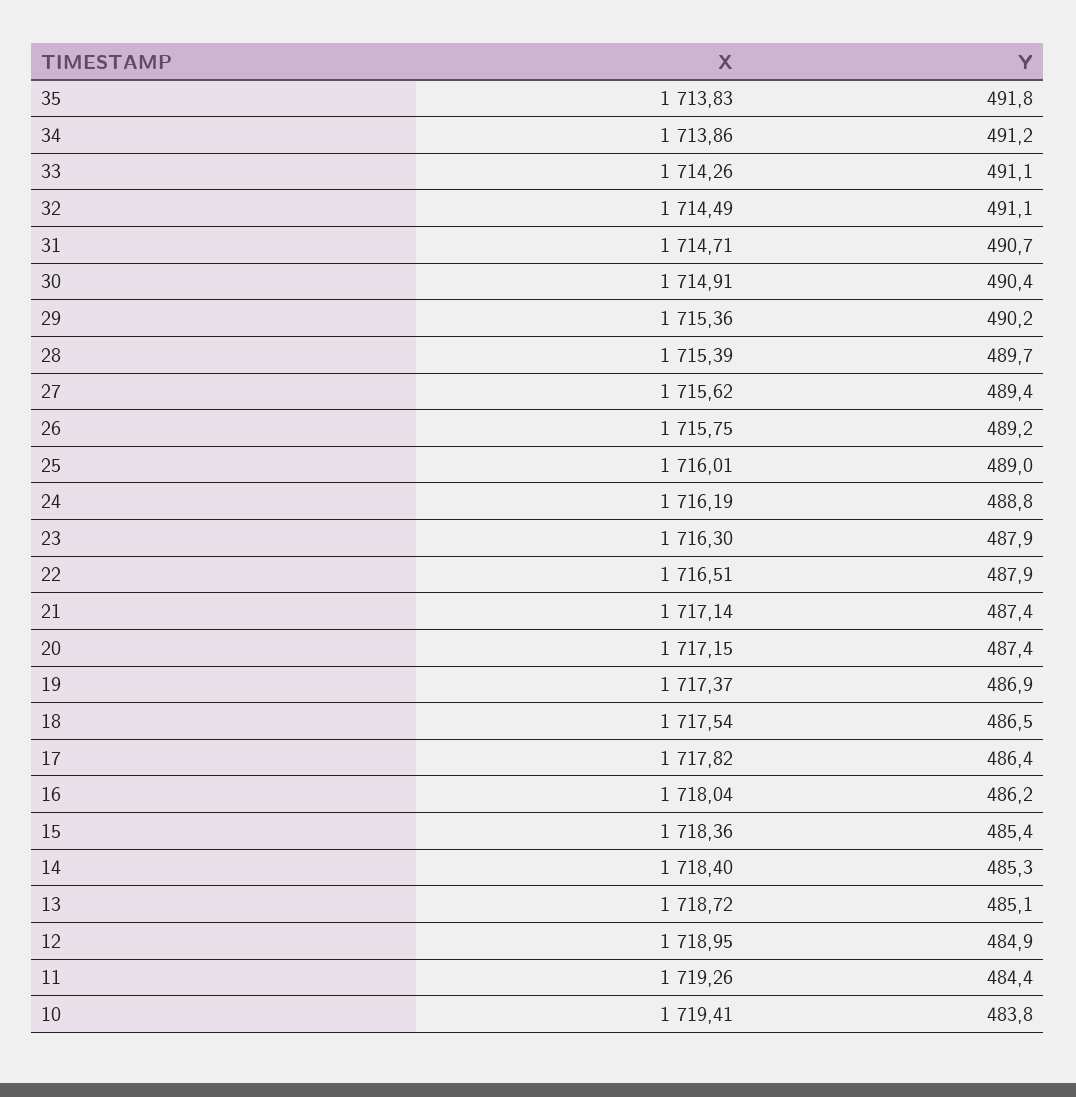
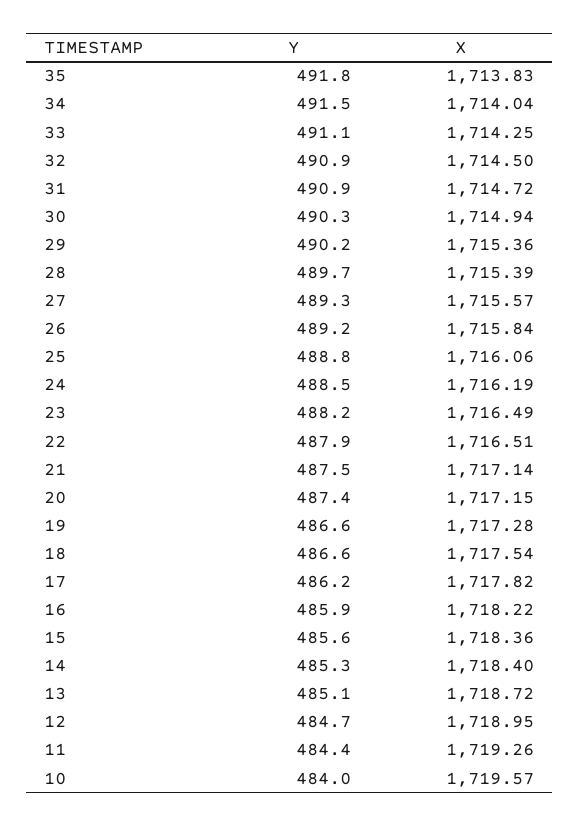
X, 34: 1713.86 -> 1714.04
Y, 34: 491.2 -> 491.5
X, 33: 1714.26 -> 1714.25
X, 32: 1714.49 -> 1714.5
Y, 32: 491.1 -> 490.9
X, 31: 1714.71 -> 1714.72
Y, 31: 490.7 -> 490.9
X, 30: 1714.91 -> 1714.94
Y, 30: 490.4 -> 490.3
X, 27: 1715.62 -> 1715.57
Y, 27: 489.4 -> 489.3
X, 26: 1715.75 -> 1715.84
X, 25: 1716.01 -> 1716.06
Y, 25: 489 -> 488.8
Y, 24: 488.8 -> 488.5
X, 23: 1716.3 -> 1716.49
Y, 23: 487.9 -> 488.2
Y, 21: 487.4 -> 487.5
X, 19: 1717.37 -> 1717.28
Y, 19: 486.9 -> 486.6
Y, 18: 486.5 -> 486.6
Y, 17: 486.4 -> 486.2
X, 16: 1718.04 -> 1718.22
Y, 16: 486.2 -> 485.9
Y, 15: 485.4 -> 485.6
Y, 12: 484.9 -> 484.7
X, 10: 1719.41 -> 1719.57
Y, 10: 483.8 -> 484

